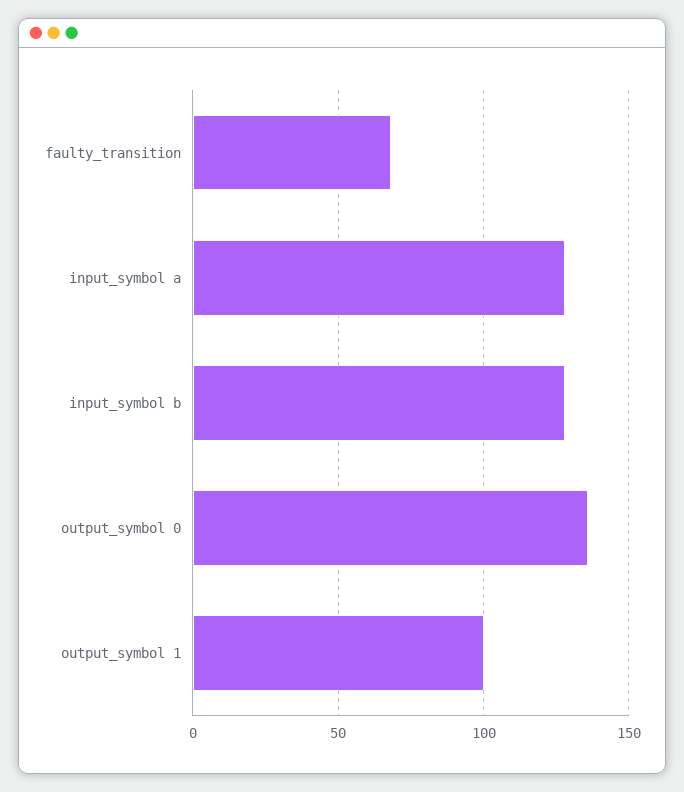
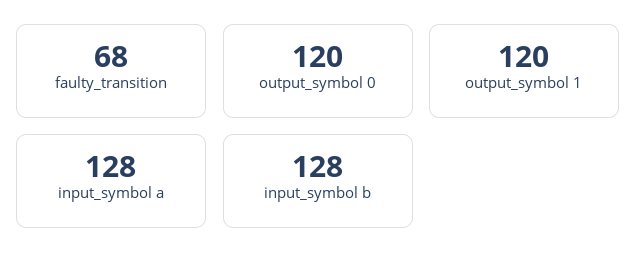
output_symbol 0: 135 -> 120
output_symbol 1: 100 -> 120

